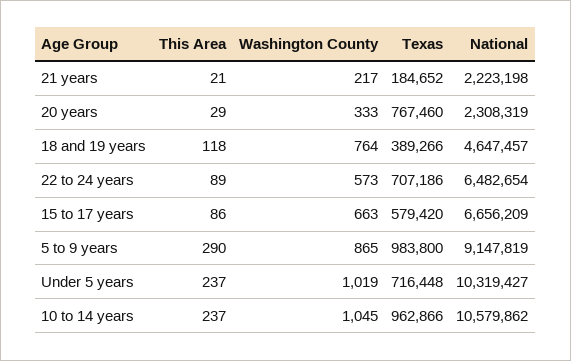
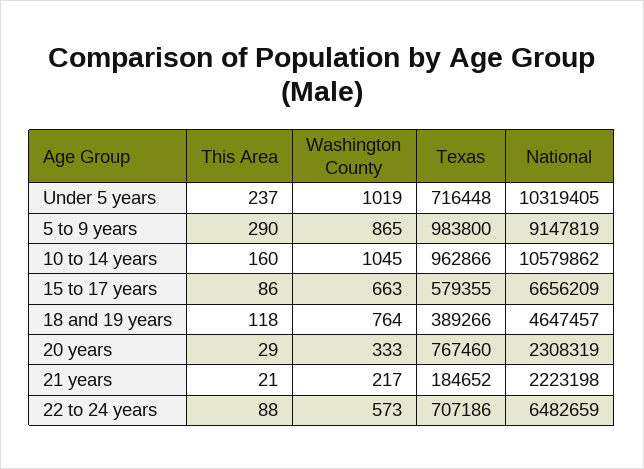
This Area, 22 to 24 years: 89 -> 88
National, 22 to 24 years: 6482654 -> 6482659
Texas, 15 to 17 years: 579420 -> 579355
National, Under 5 years: 10319427 -> 10319405
This Area, 10 to 14 years: 237 -> 160

